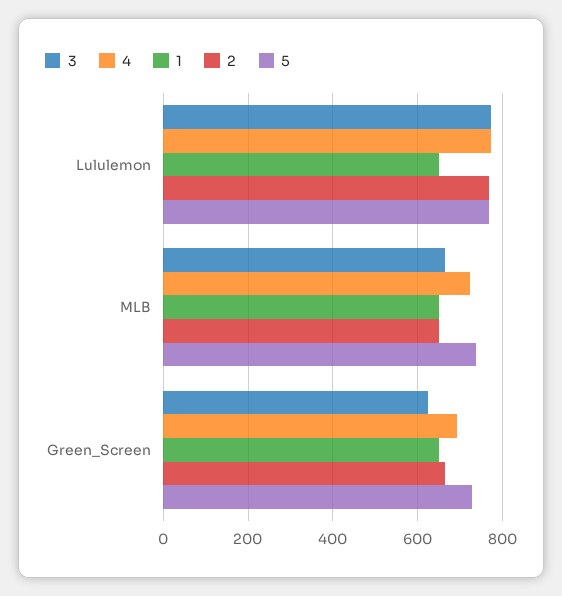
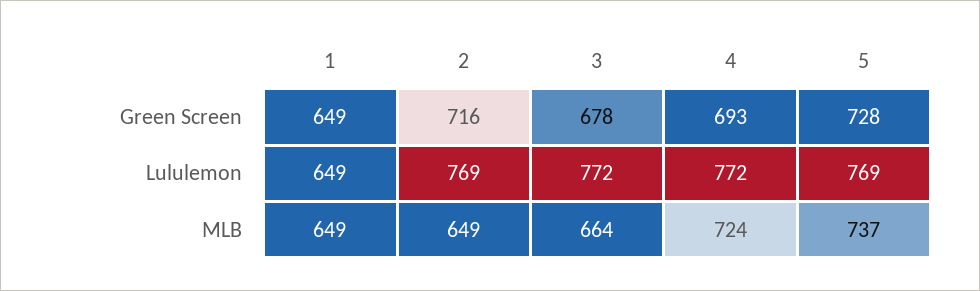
3, Green_Screen: 620 -> 678
2, Green_Screen: 660 -> 716

